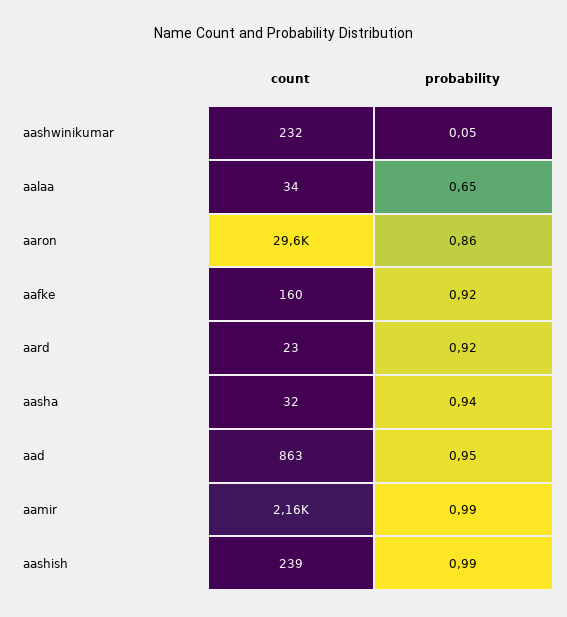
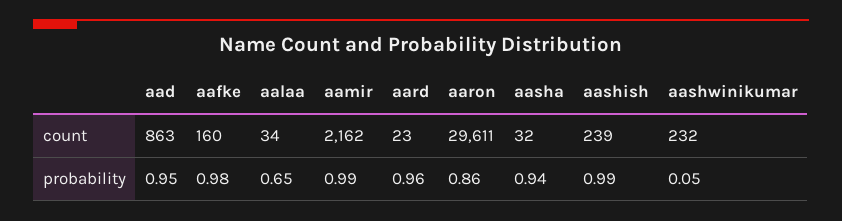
probability, aafke: 0.92 -> 0.98
probability, aard: 0.92 -> 0.96

